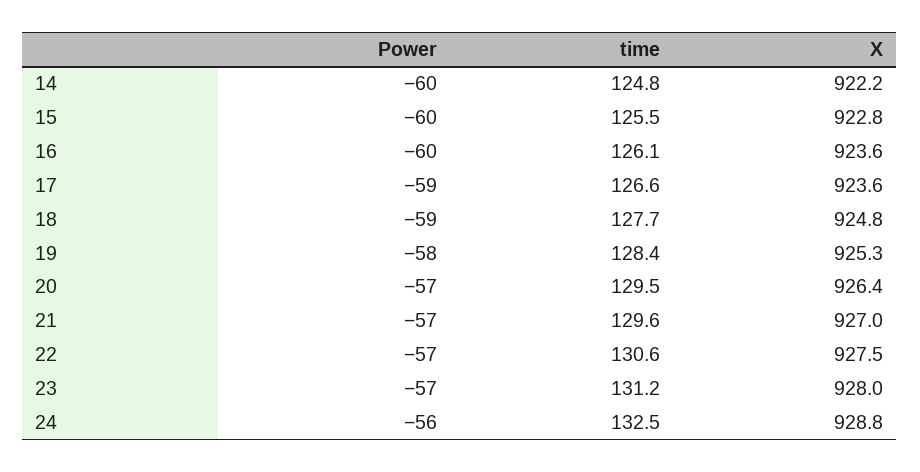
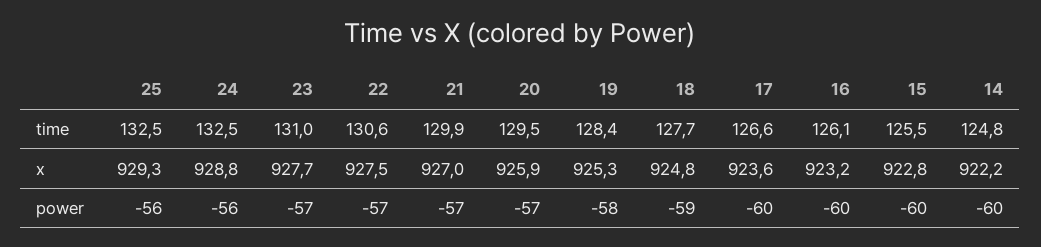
X, 16: 923.6 -> 923.2
Power, 17: -59 -> -60
X, 20: 926.4 -> 925.9
time, 21: 129.6 -> 129.9
time, 23: 131.2 -> 131
X, 23: 928 -> 927.7
time, 25: none -> 132.5
X, 25: none -> 929.3
Power, 25: none -> -56

